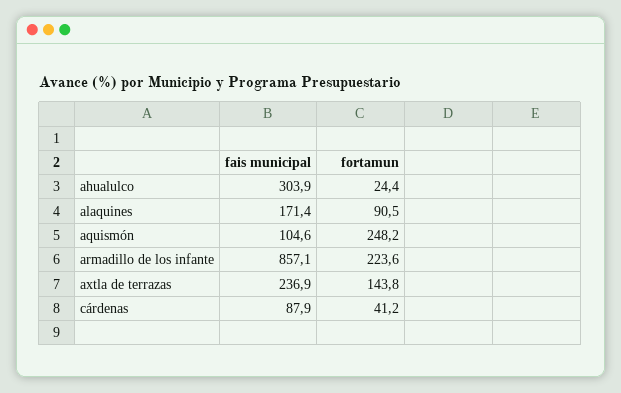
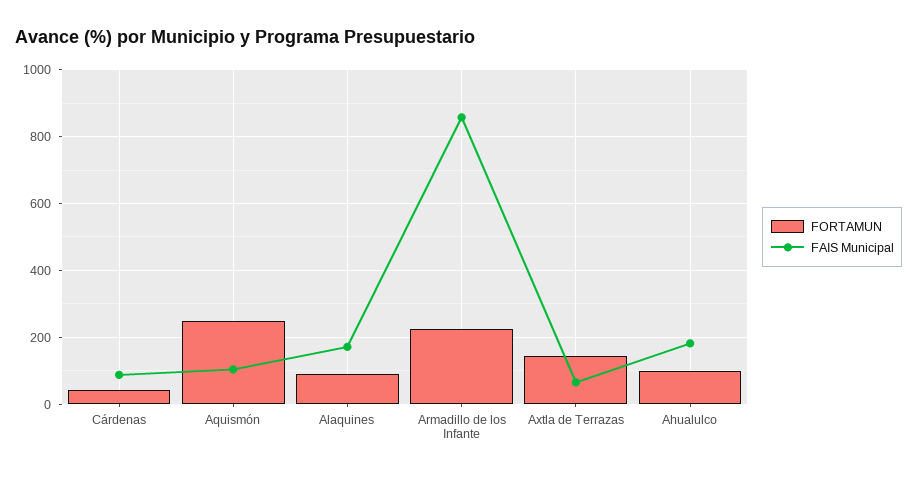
fais municipal, ahualulco: 303.9 -> 180
fortamun, ahualulco: 24.4 -> 100
fais municipal, axtla de terrazas: 236.9 -> 60

